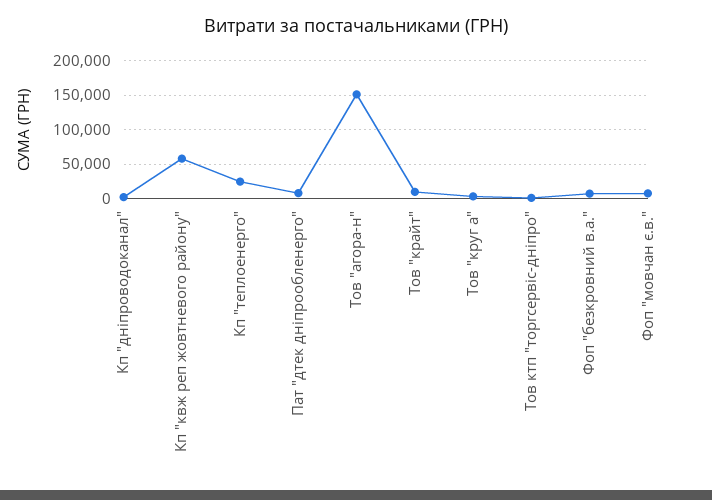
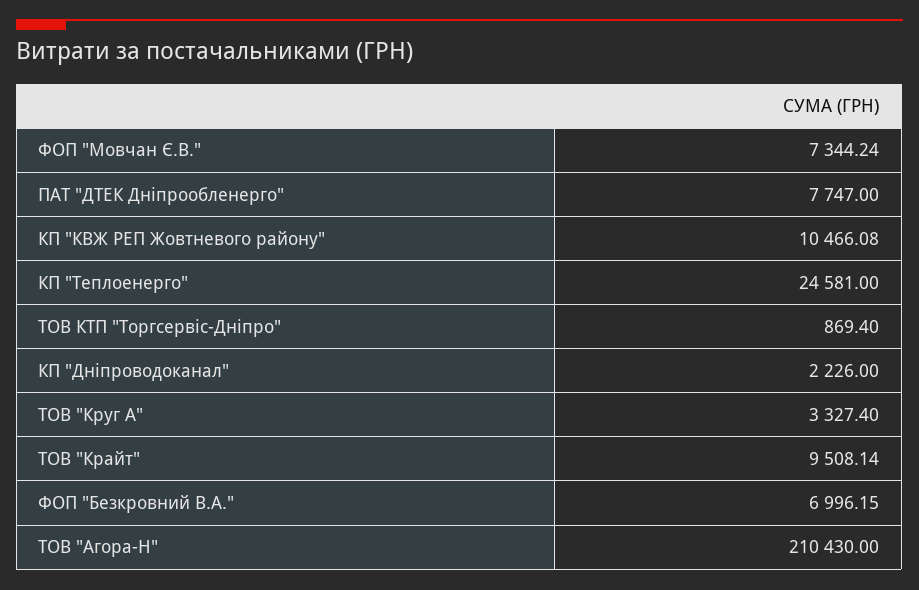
Кп "квж реп жовтневого району": 60000 -> 10466.08
Тов "агора-н": 150000 -> 210430

